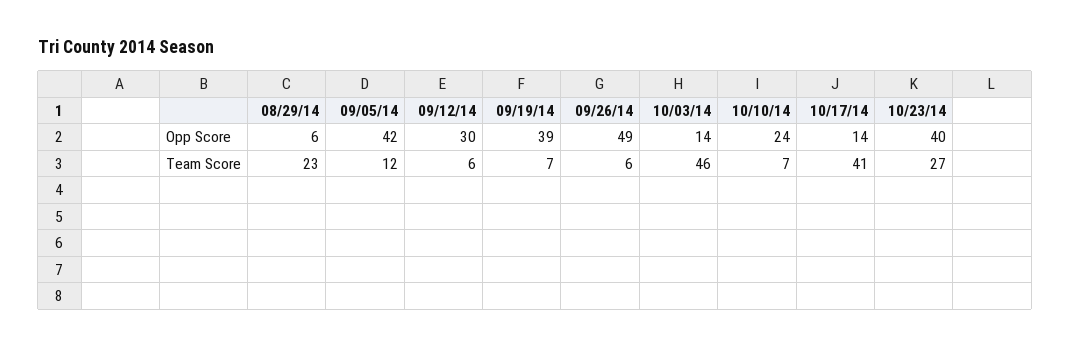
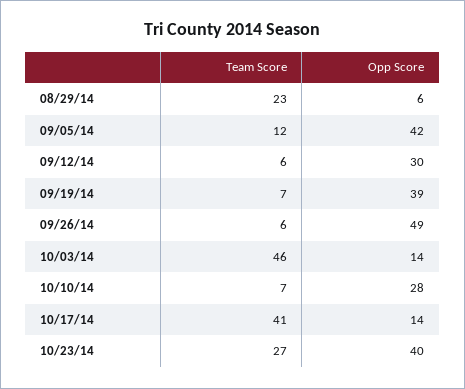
10/10/14, Opp Score: 24 -> 28

